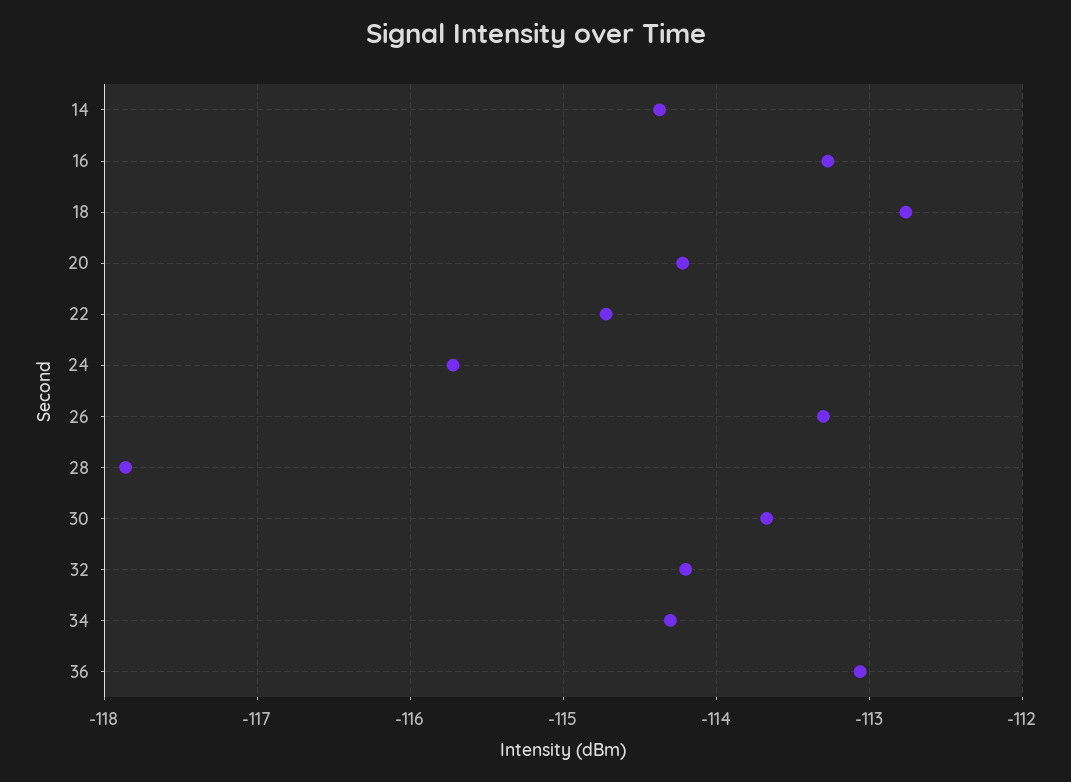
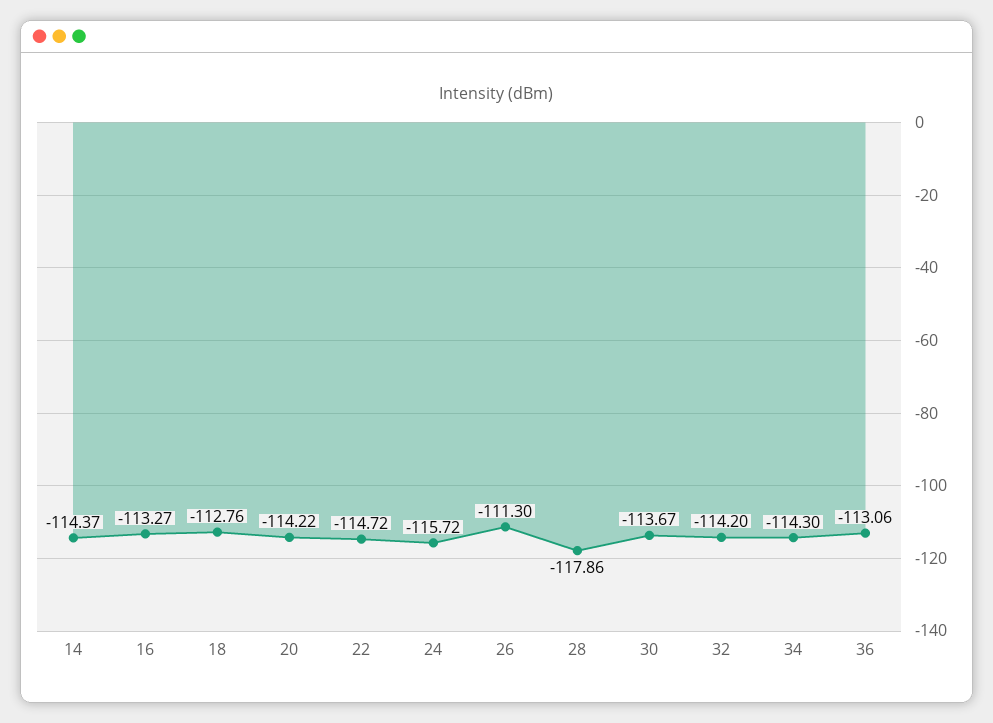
26: -113.3 -> -111.3

